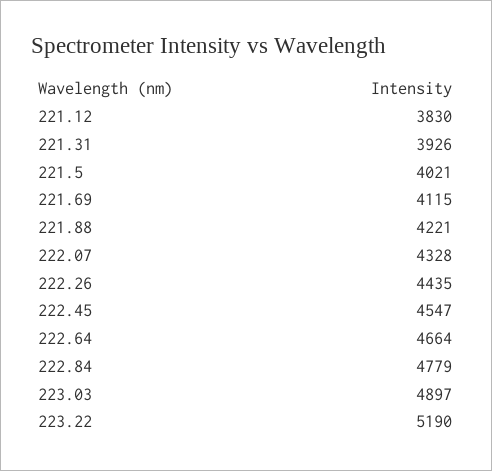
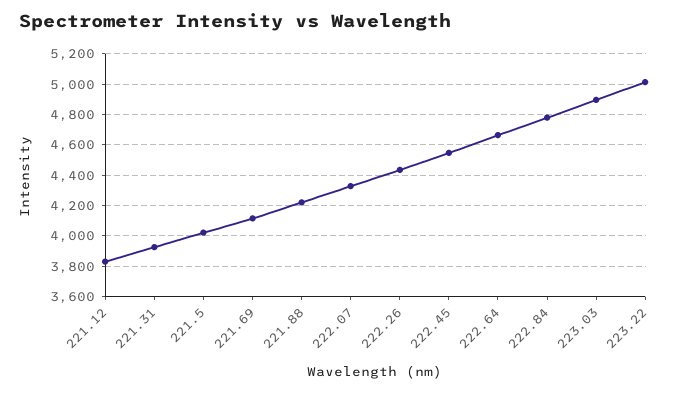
223.22: 5190 -> 5000

